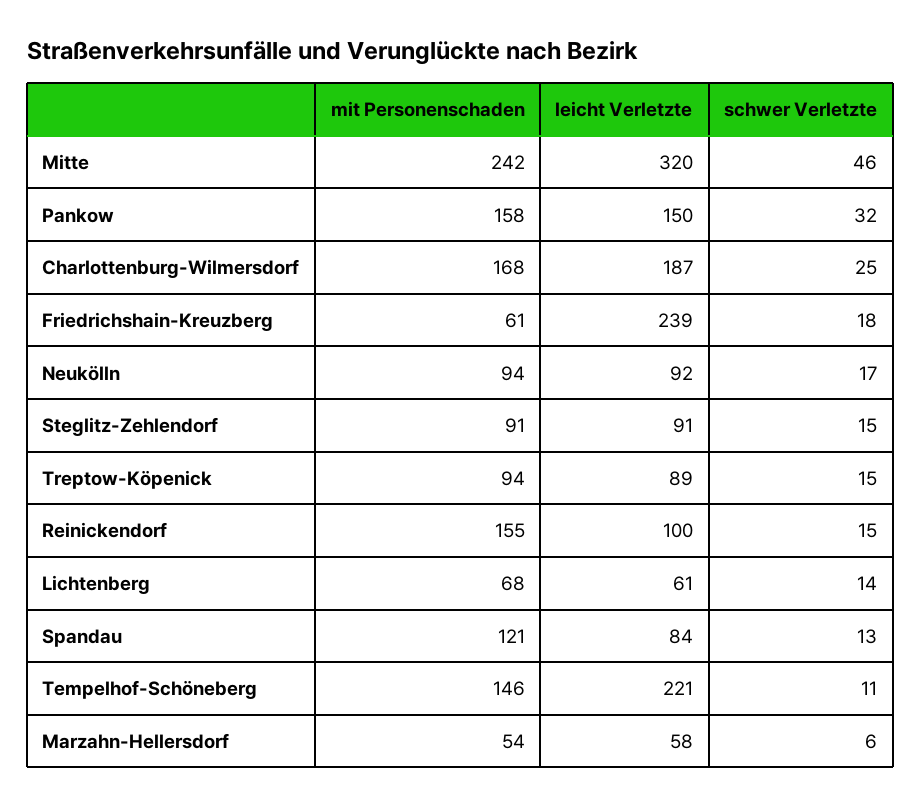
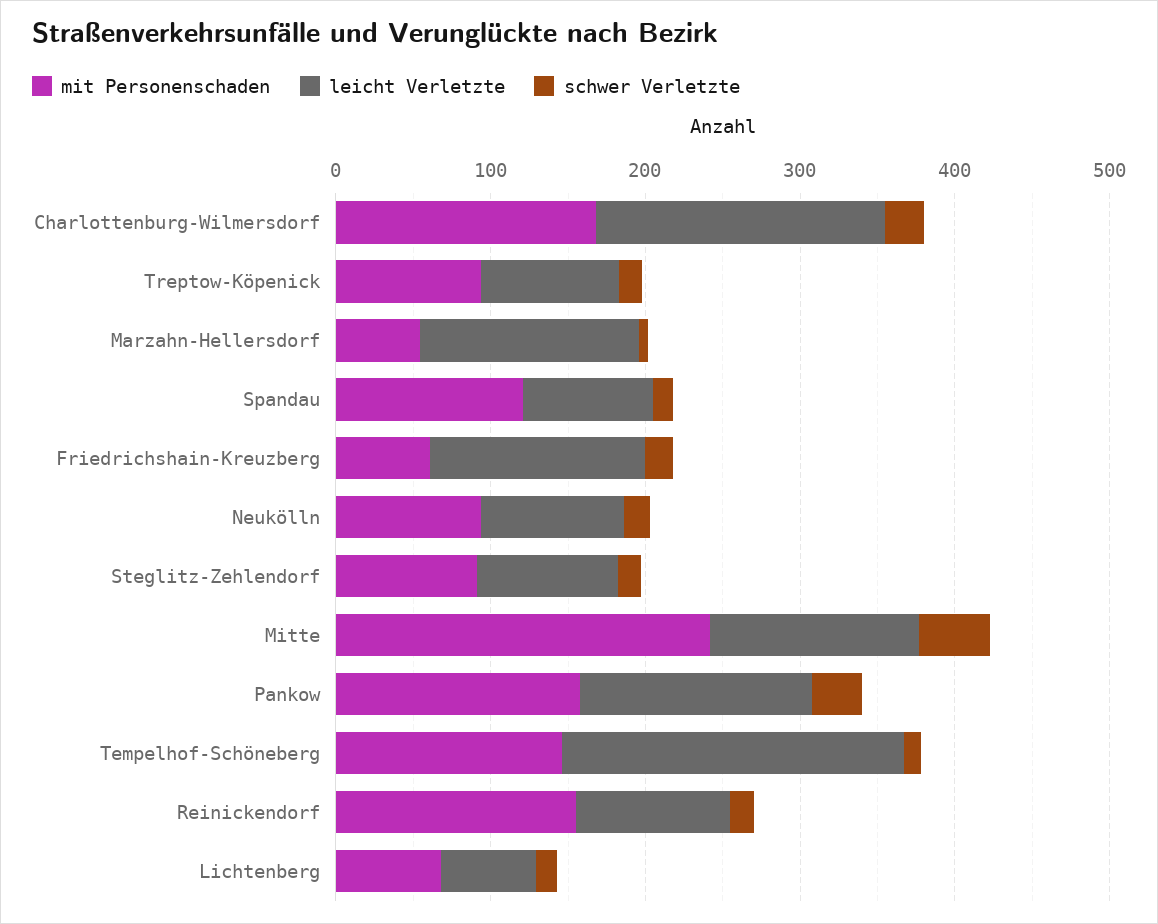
leicht Verletzte, Mitte: 320 -> 140
leicht Verletzte, Friedrichshain-Kreuzberg: 239 -> 140
leicht Verletzte, Marzahn-Hellersdorf: 58 -> 140

